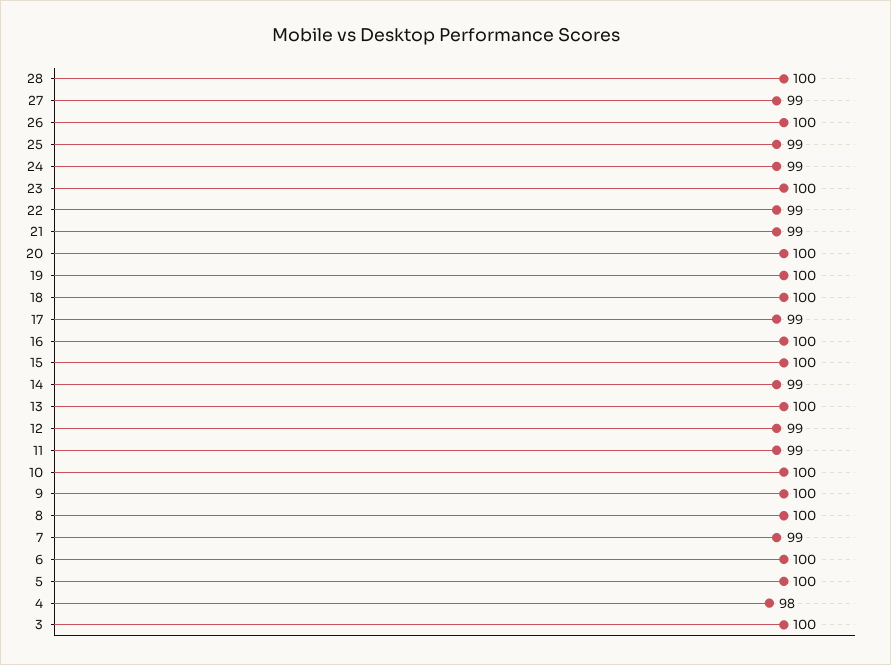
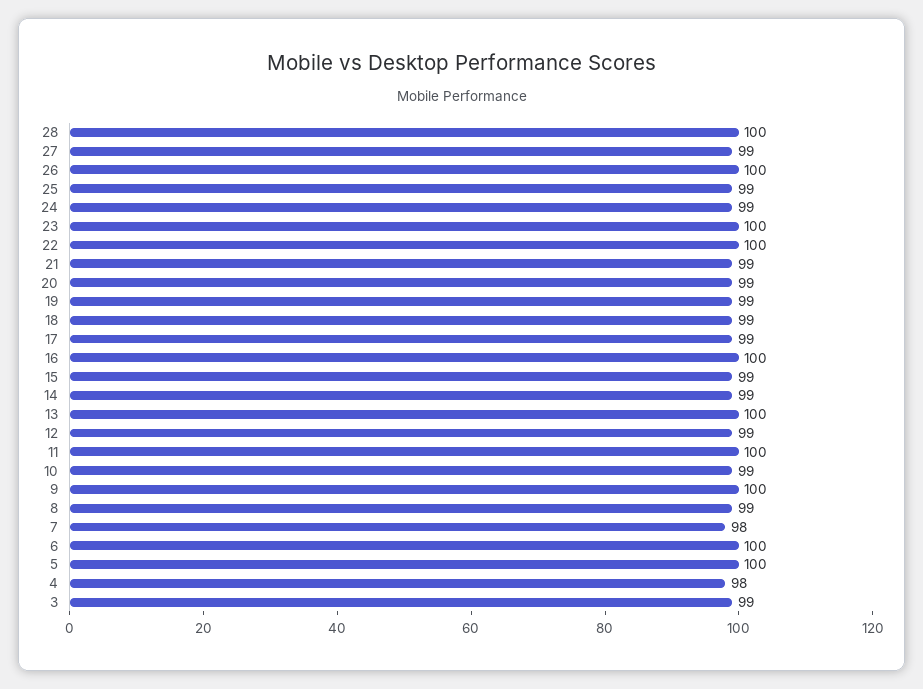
22: 99 -> 100
20: 100 -> 99
19: 100 -> 99
18: 100 -> 99
15: 100 -> 99
11: 99 -> 100
10: 100 -> 99
8: 100 -> 99
7: 99 -> 98
3: 100 -> 99

